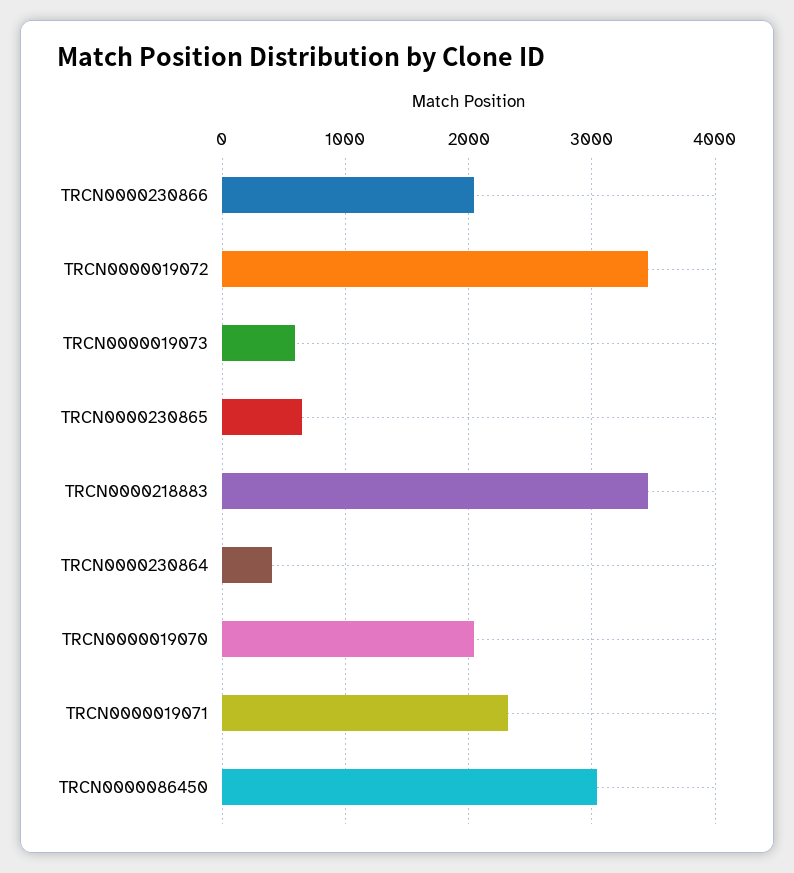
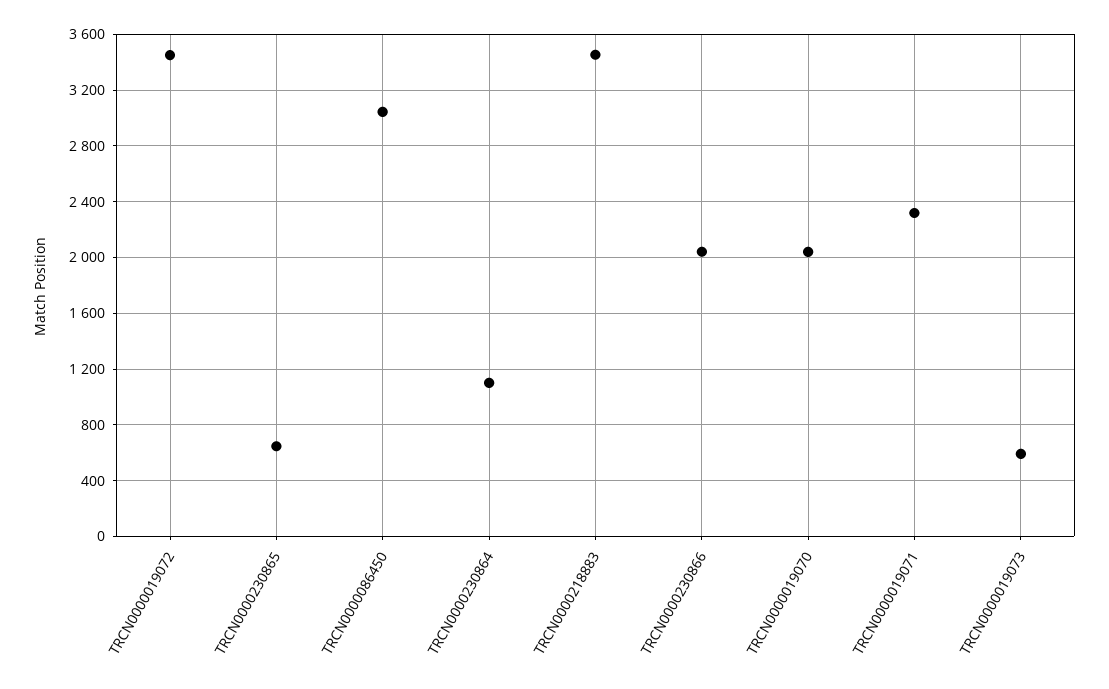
TRCN0000230864: 400 -> 1100

